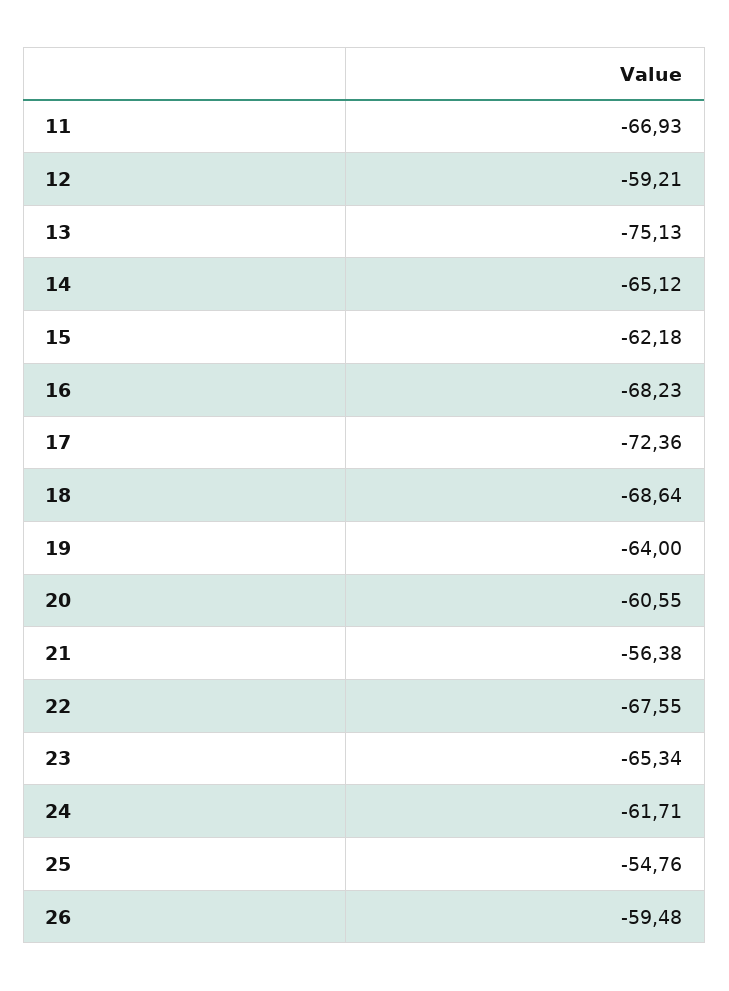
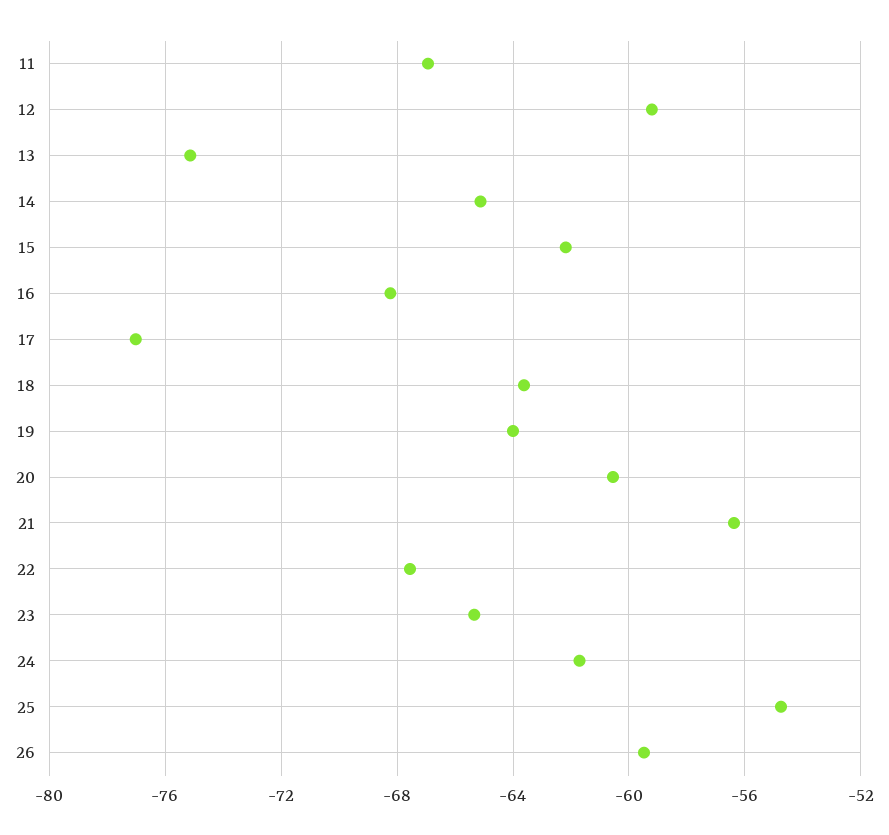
17: -72.36 -> -77
18: -68.64 -> -63.5

